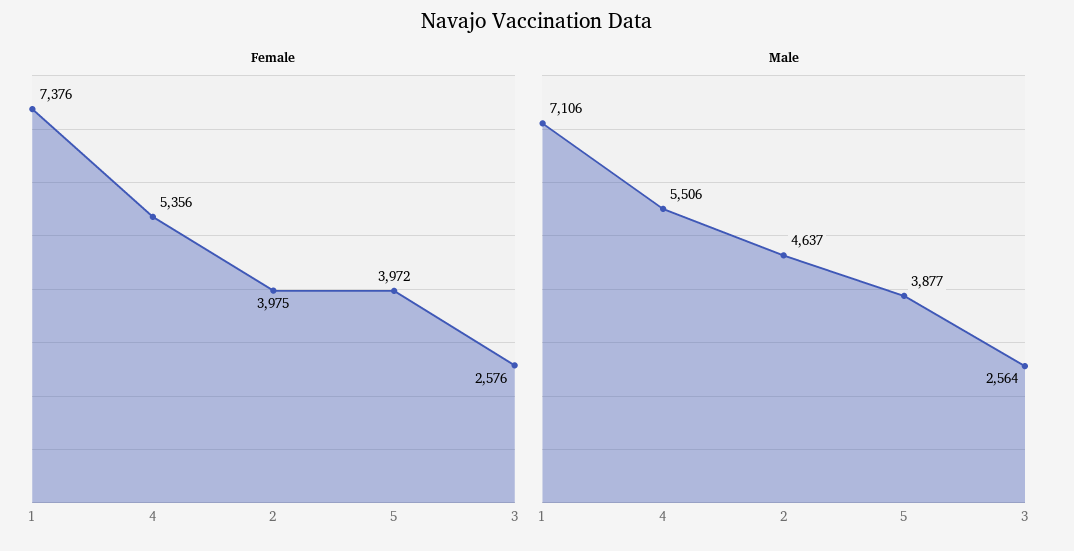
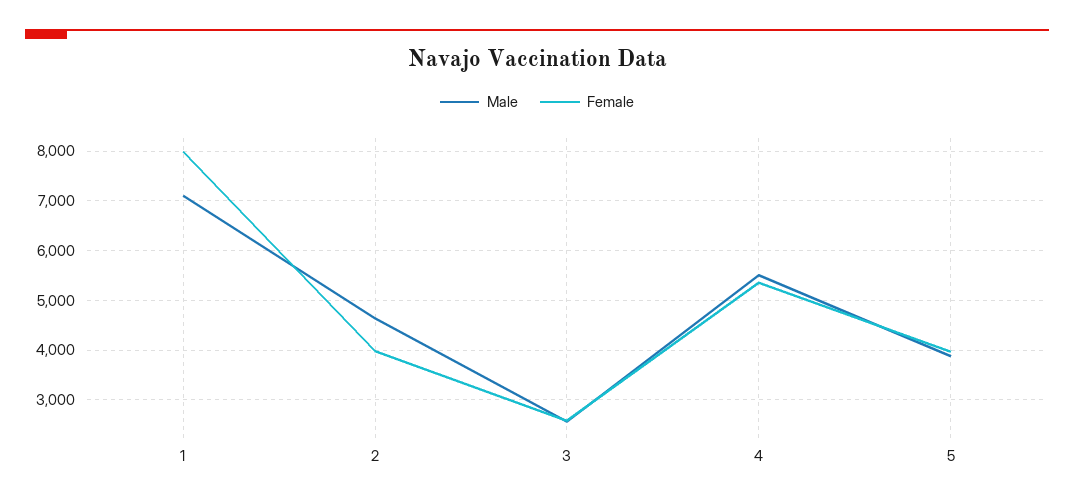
Female, 1: 7376 -> 8000

